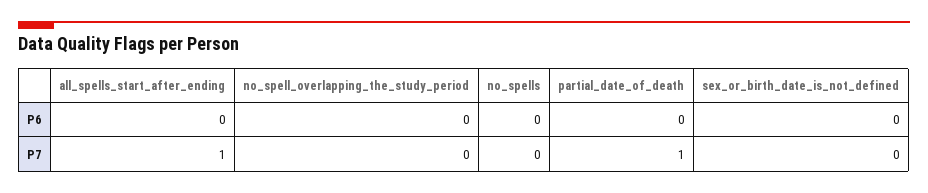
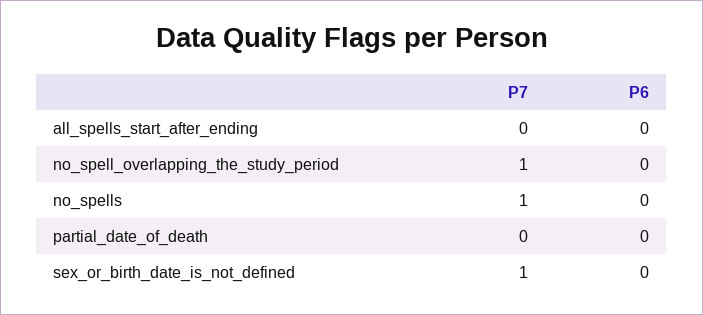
all_spells_start_after_ending, P7: 1 -> 0
no_spell_overlapping_the_study_period, P7: 0 -> 1
no_spells, P7: 0 -> 1
partial_date_of_death, P7: 1 -> 0
sex_or_birth_date_is_not_defined, P7: 0 -> 1

